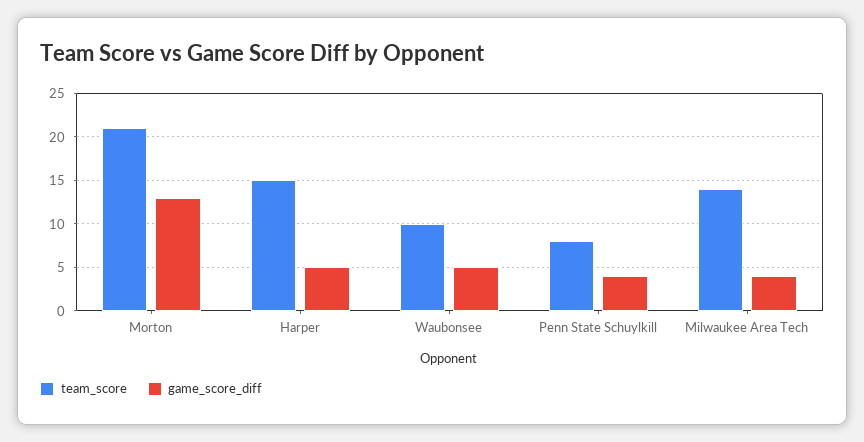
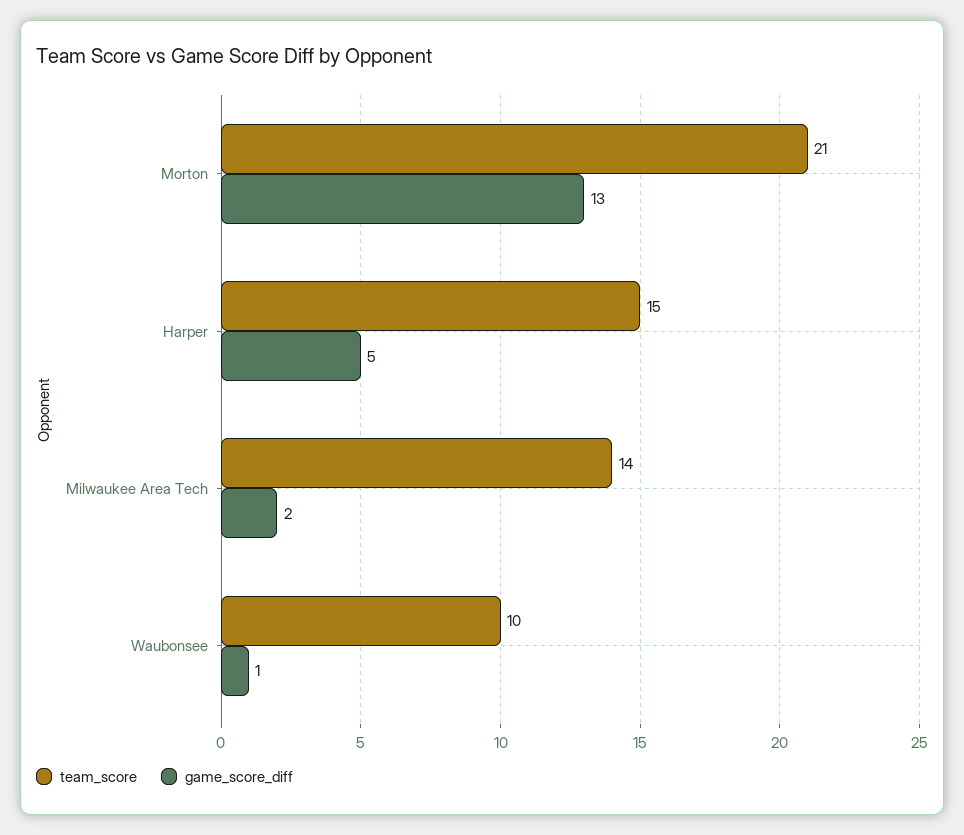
game_score_diff, Waubonsee: 5 -> 1
team_score, Penn State Schuylkill: 8 -> none
game_score_diff, Penn State Schuylkill: 4 -> none
game_score_diff, Milwaukee Area Tech: 4 -> 2

